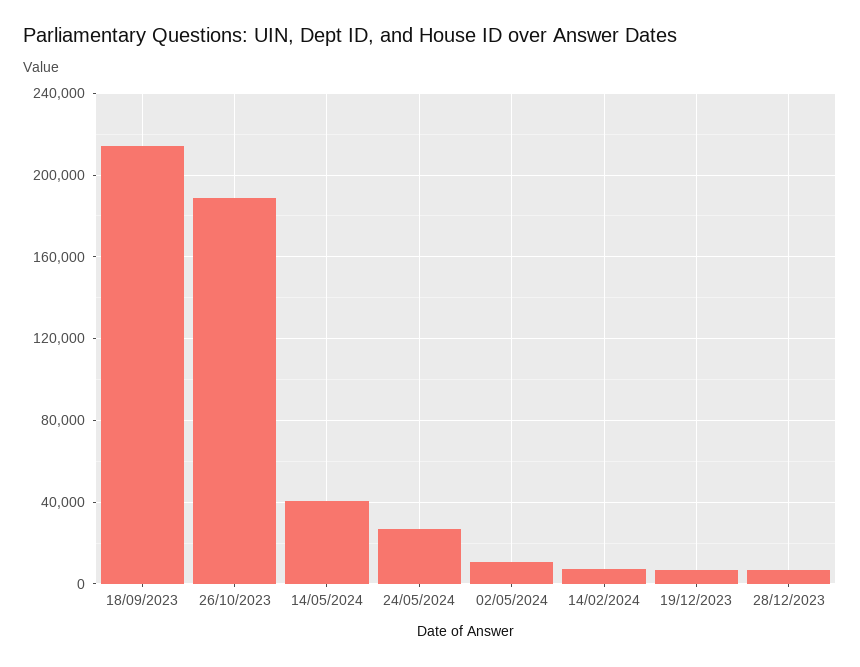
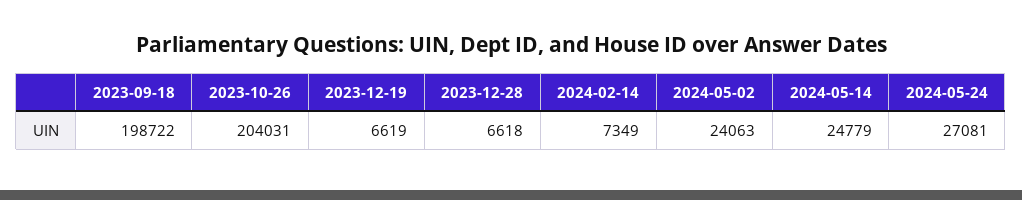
18/09/2023: 215000 -> 198722
26/10/2023: 190000 -> 204031
14/05/2024: 40000 -> 24779
02/05/2024: 10000 -> 24063

